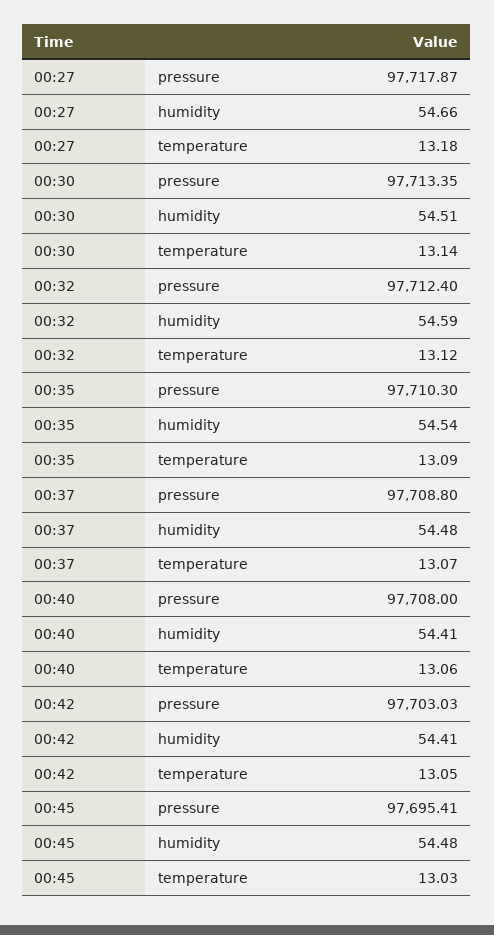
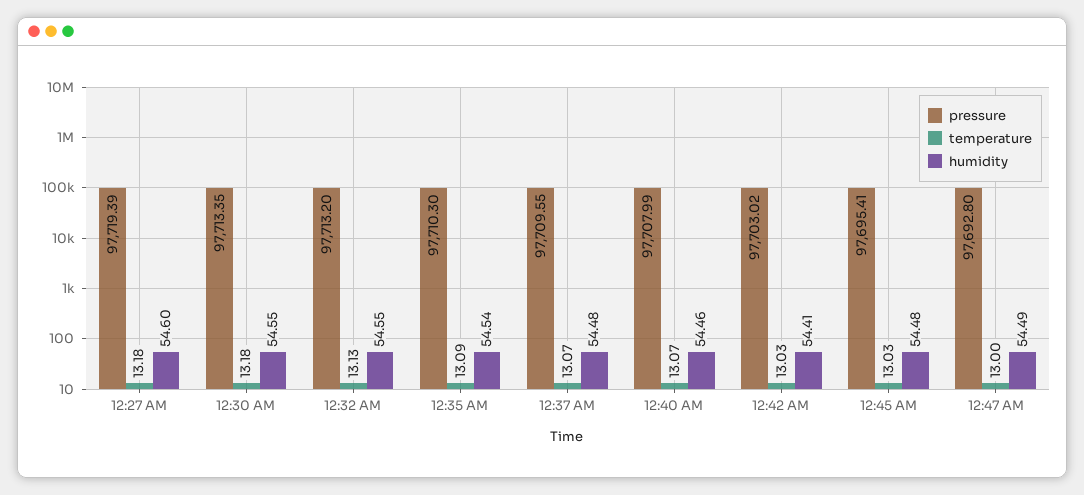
pressure, 00:27: 97717.87 -> 97719.39
humidity, 00:27: 54.66 -> 54.6
humidity, 00:30: 54.51 -> 54.55
temperature, 00:30: 13.14 -> 13.18
pressure, 00:32: 97712.4 -> 97713.2
humidity, 00:32: 54.59 -> 54.55
temperature, 00:32: 13.12 -> 13.13
pressure, 00:37: 97708.8 -> 97709.55
pressure, 00:40: 97708 -> 97707.99
humidity, 00:40: 54.41 -> 54.46
temperature, 00:40: 13.06 -> 13.07
pressure, 00:42: 97703.03 -> 97703.02
temperature, 00:42: 13.05 -> 13.03
pressure, 12:47 AM: none -> 97692.8
temperature, 12:47 AM: none -> 13
humidity, 12:47 AM: none -> 54.49

